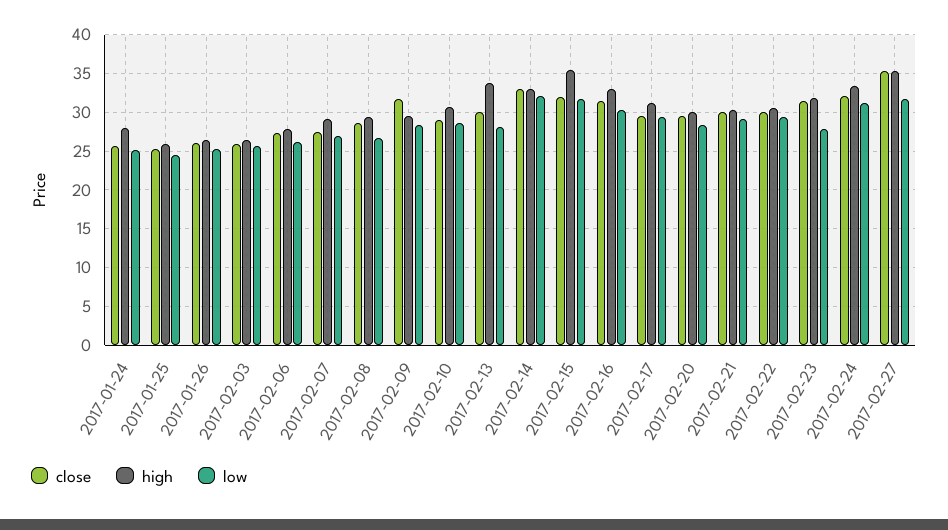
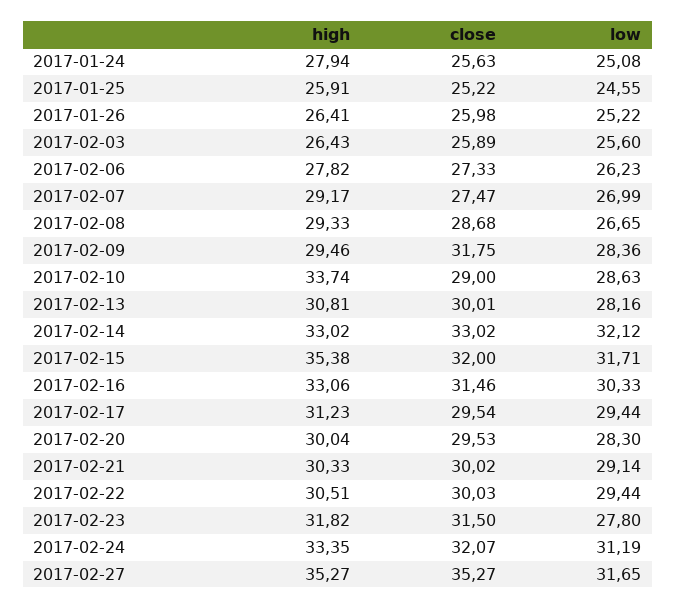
high, 2017-02-10: 31 -> 33.74
high, 2017-02-13: 34 -> 30.81

